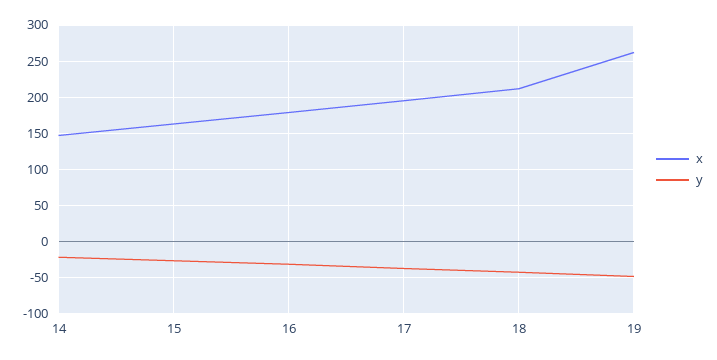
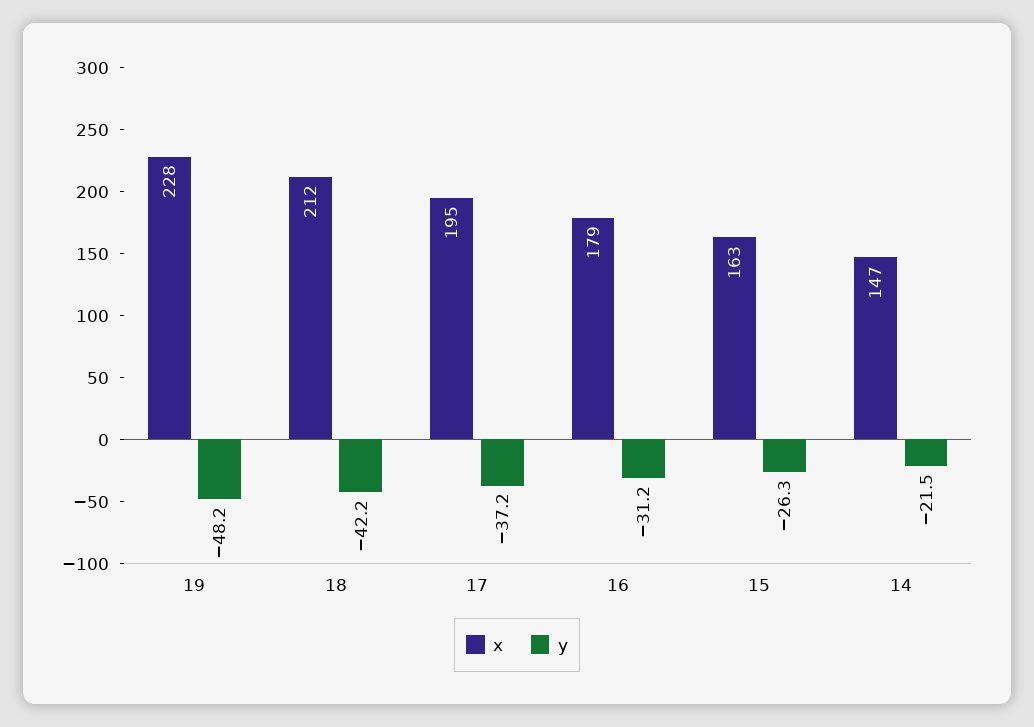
x, 19: 260 -> 228

